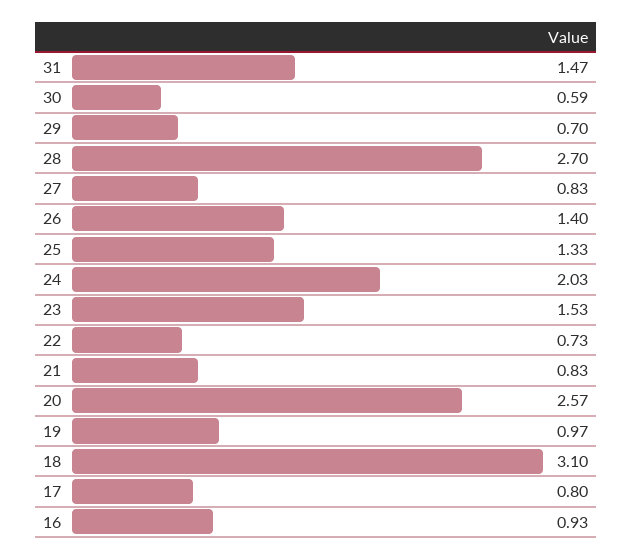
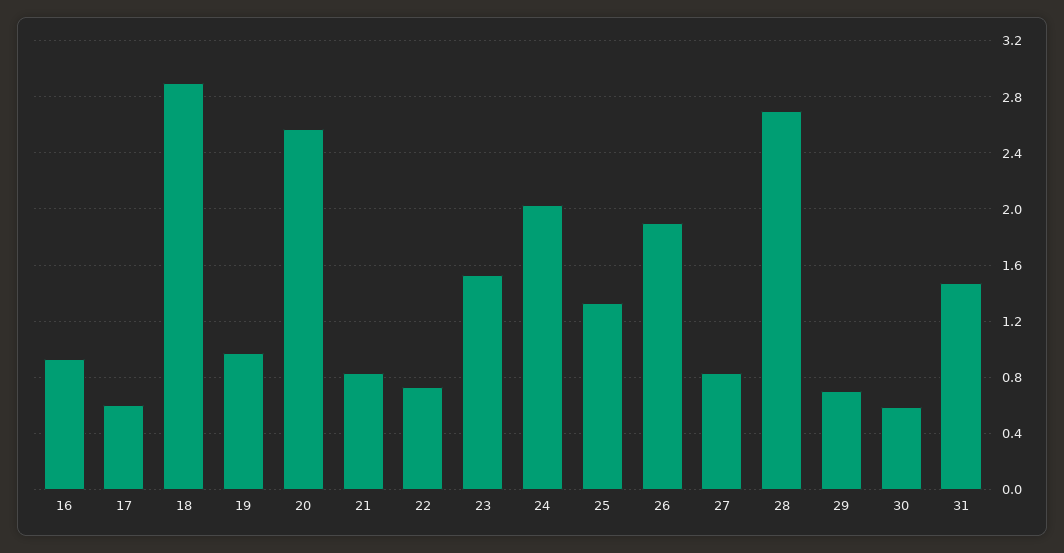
26: 1.4 -> 1.9
18: 3.1 -> 2.9
17: 0.8 -> 0.6

